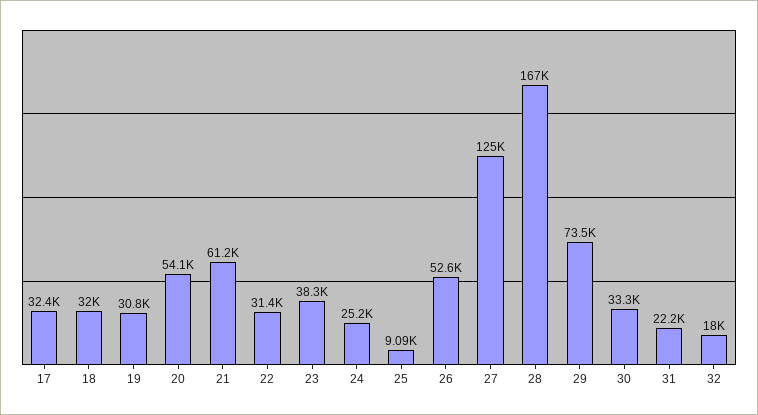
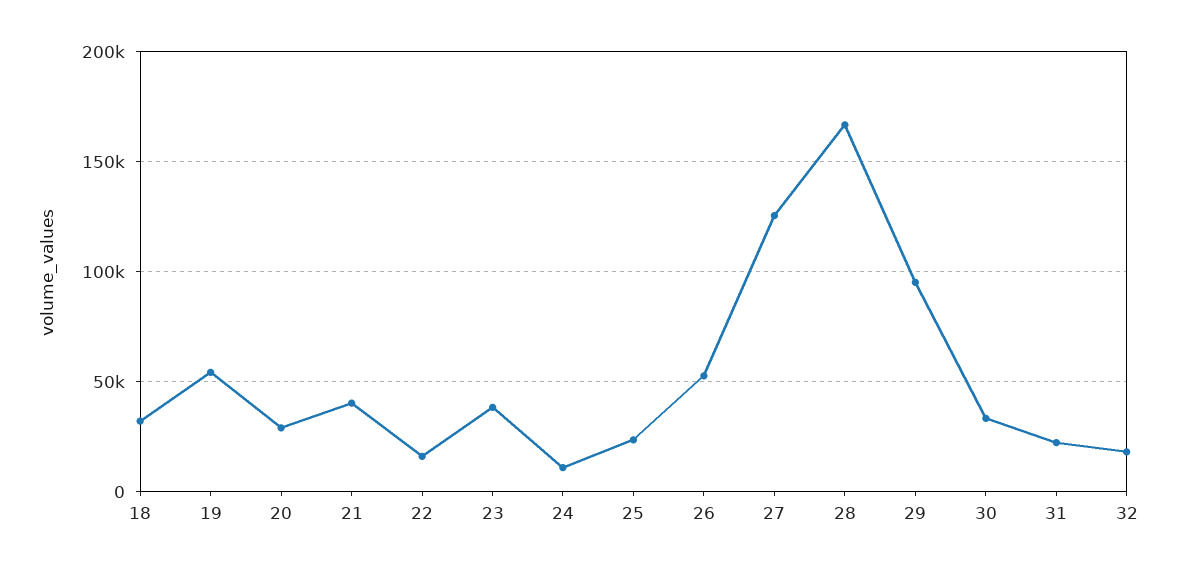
17: 32400 -> none
19: 30800 -> 55000
20: 54100 -> 30000
21: 61200 -> 40000
22: 31400 -> 15000
24: 25200 -> 10000
25: 9090 -> 25000
29: 73500 -> 95000

